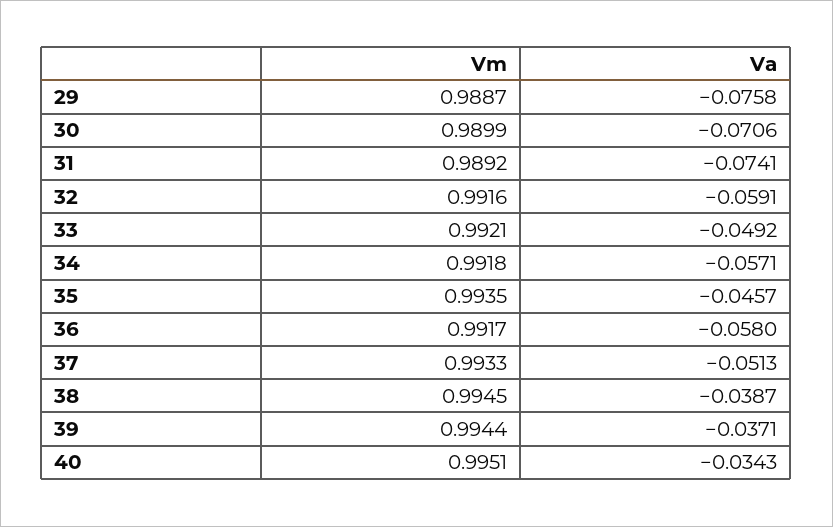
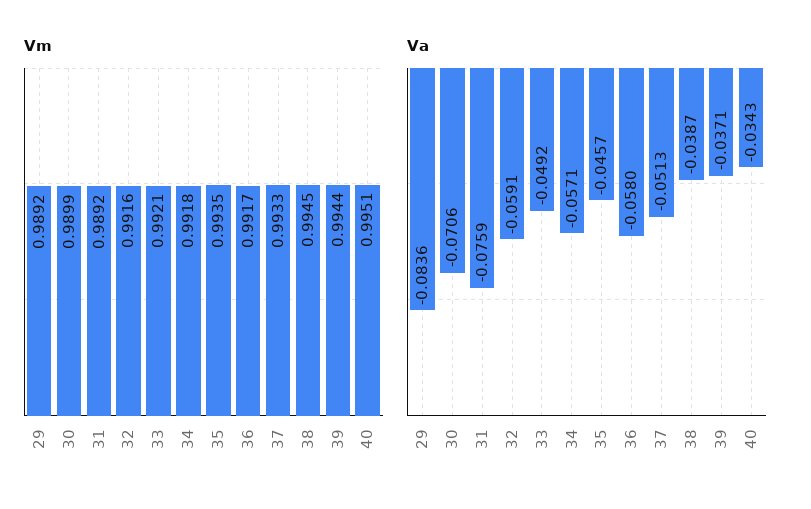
Vm, 29: 0.9887 -> 0.9892
Va, 29: -0.0758 -> -0.0836
Va, 31: -0.0741 -> -0.0759

